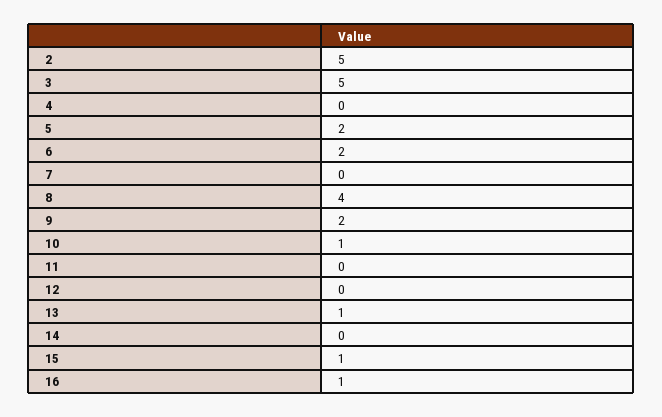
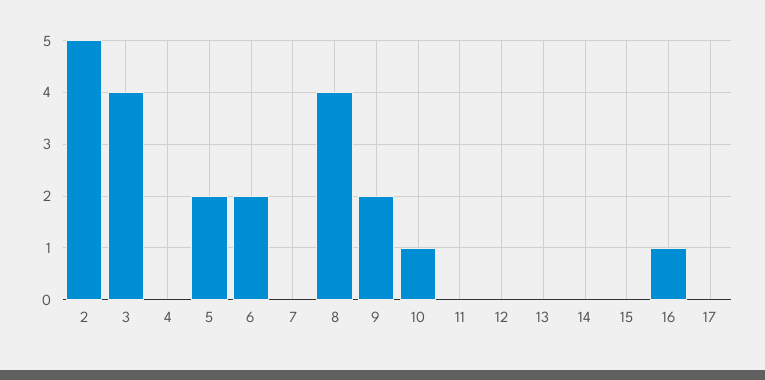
3: 5 -> 4
13: 1 -> 0
15: 1 -> 0
17: none -> 0

